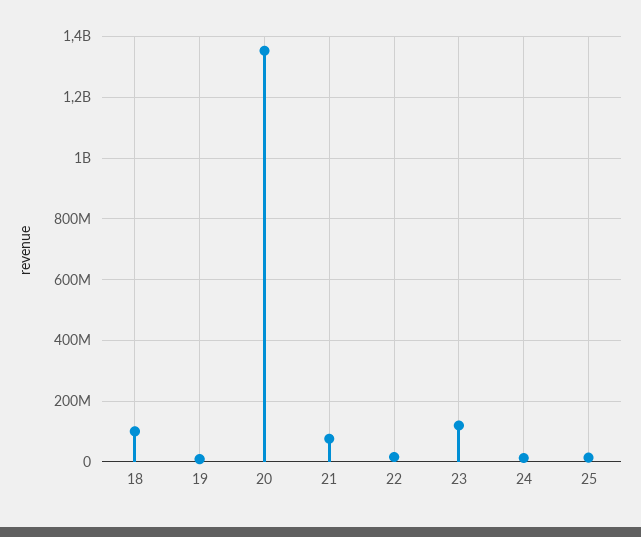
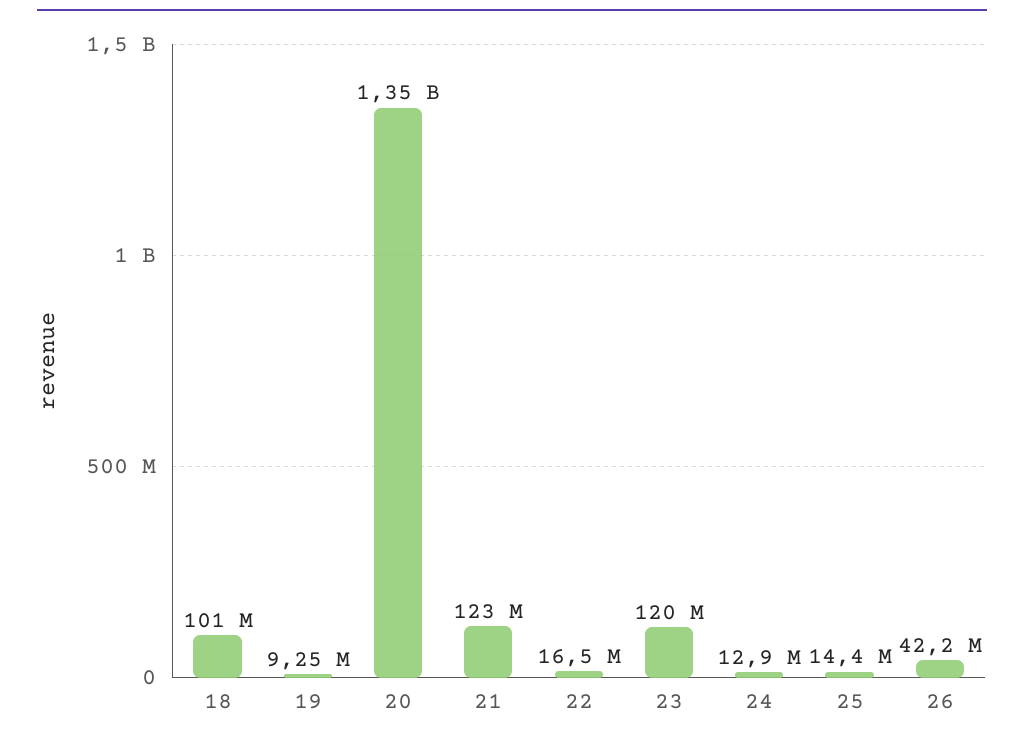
21: 80000000 -> 123000000
26: none -> 42200000

